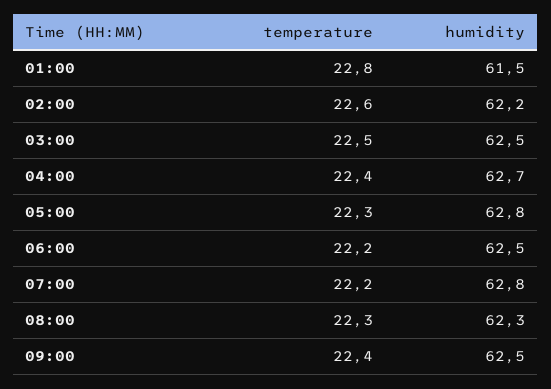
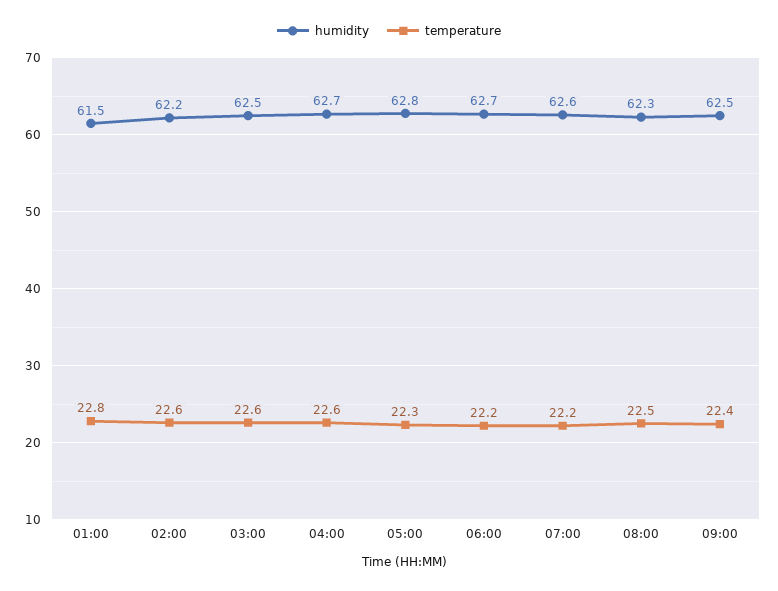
temperature, 03:00: 22.5 -> 22.6
temperature, 04:00: 22.4 -> 22.6
humidity, 06:00: 62.5 -> 62.7
humidity, 07:00: 62.8 -> 62.6
temperature, 08:00: 22.3 -> 22.5

